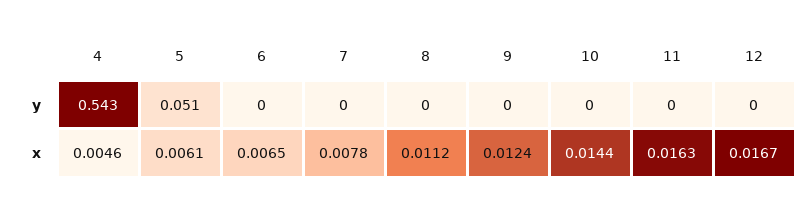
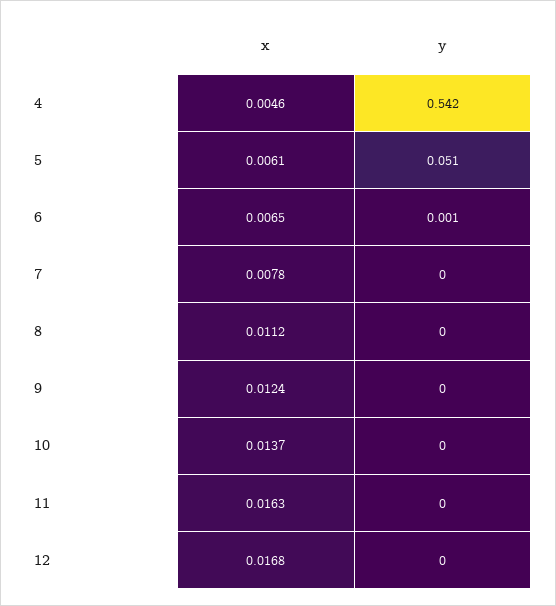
4, y: 0.543 -> 0.542
6, y: 0 -> 0.001
10, x: 0.0144 -> 0.0137
12, x: 0.0167 -> 0.0168

